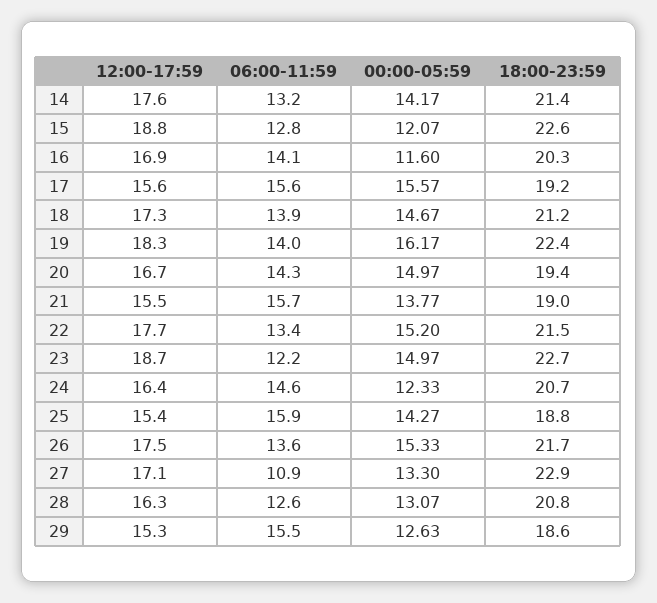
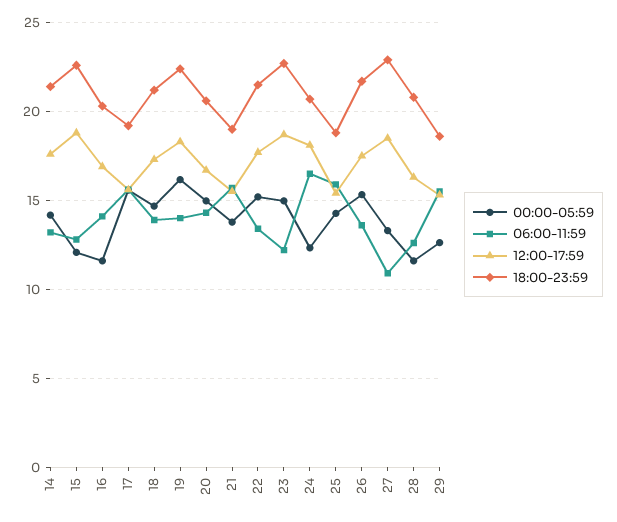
18:00-23:59, 20: 19.4 -> 20.5
12:00-17:59, 24: 16.4 -> 18
06:00-11:59, 24: 14.6 -> 16.5
12:00-17:59, 27: 17.1 -> 18.5
00:00-05:59, 28: 13.07 -> 11.5

